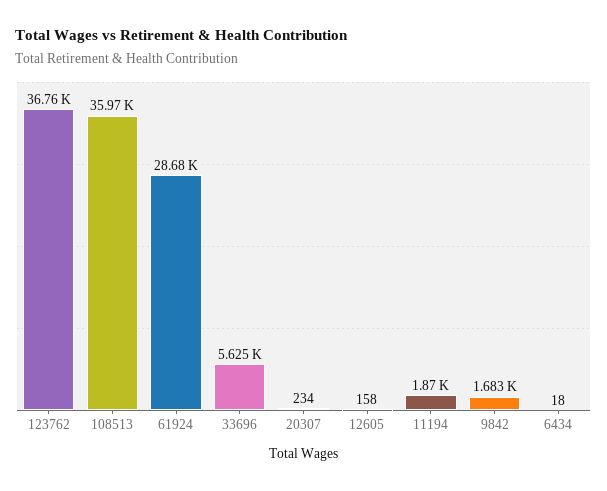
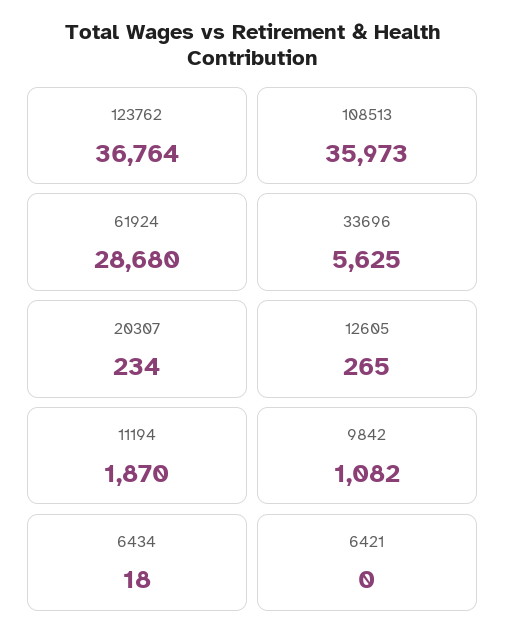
12605: 158 -> 265
9842: 1683 -> 1082
6421: none -> 0

